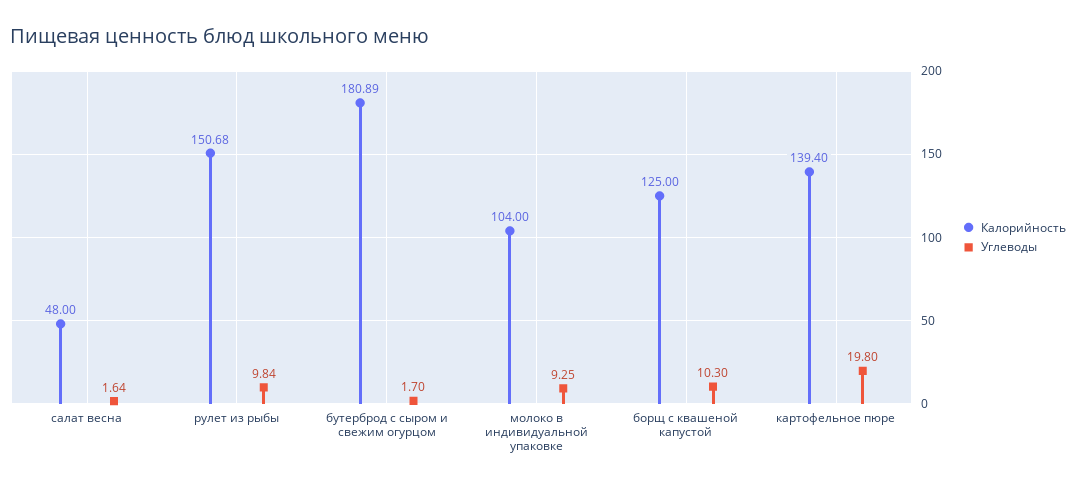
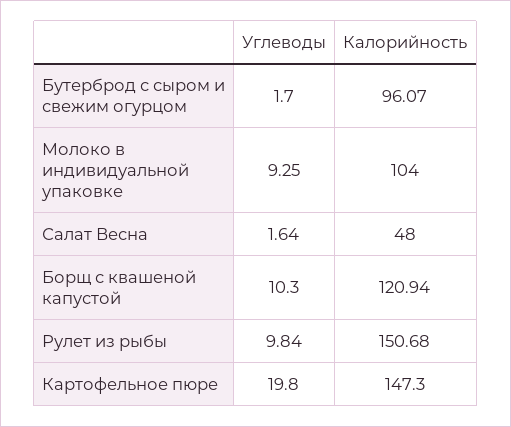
Калорийность, бутерброд с сыром и свежим огурцом: 180.89 -> 96.07
Калорийность, борщ с квашеной капустой: 125 -> 120.94
Калорийность, картофельное пюре: 139.4 -> 147.3

